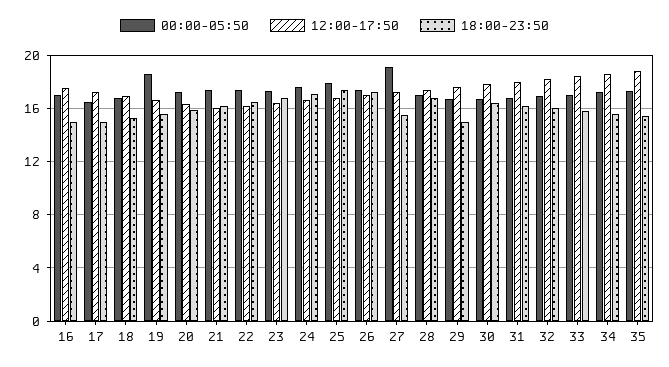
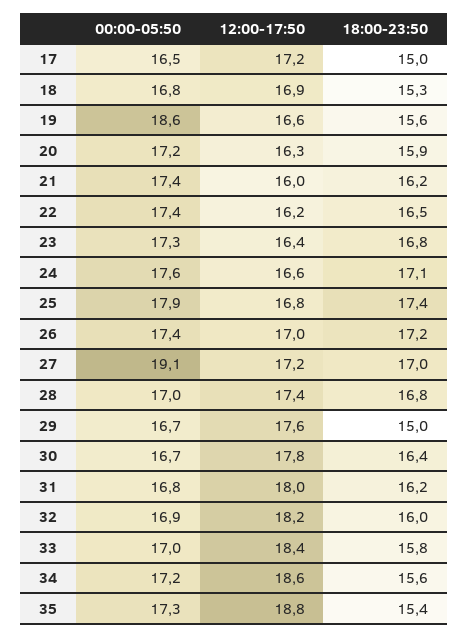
00:00-05:50, 16: 17 -> none
12:00-17:50, 16: 17.5 -> none
18:00-23:50, 16: 15 -> none
18:00-23:50, 27: 15.5 -> 17

